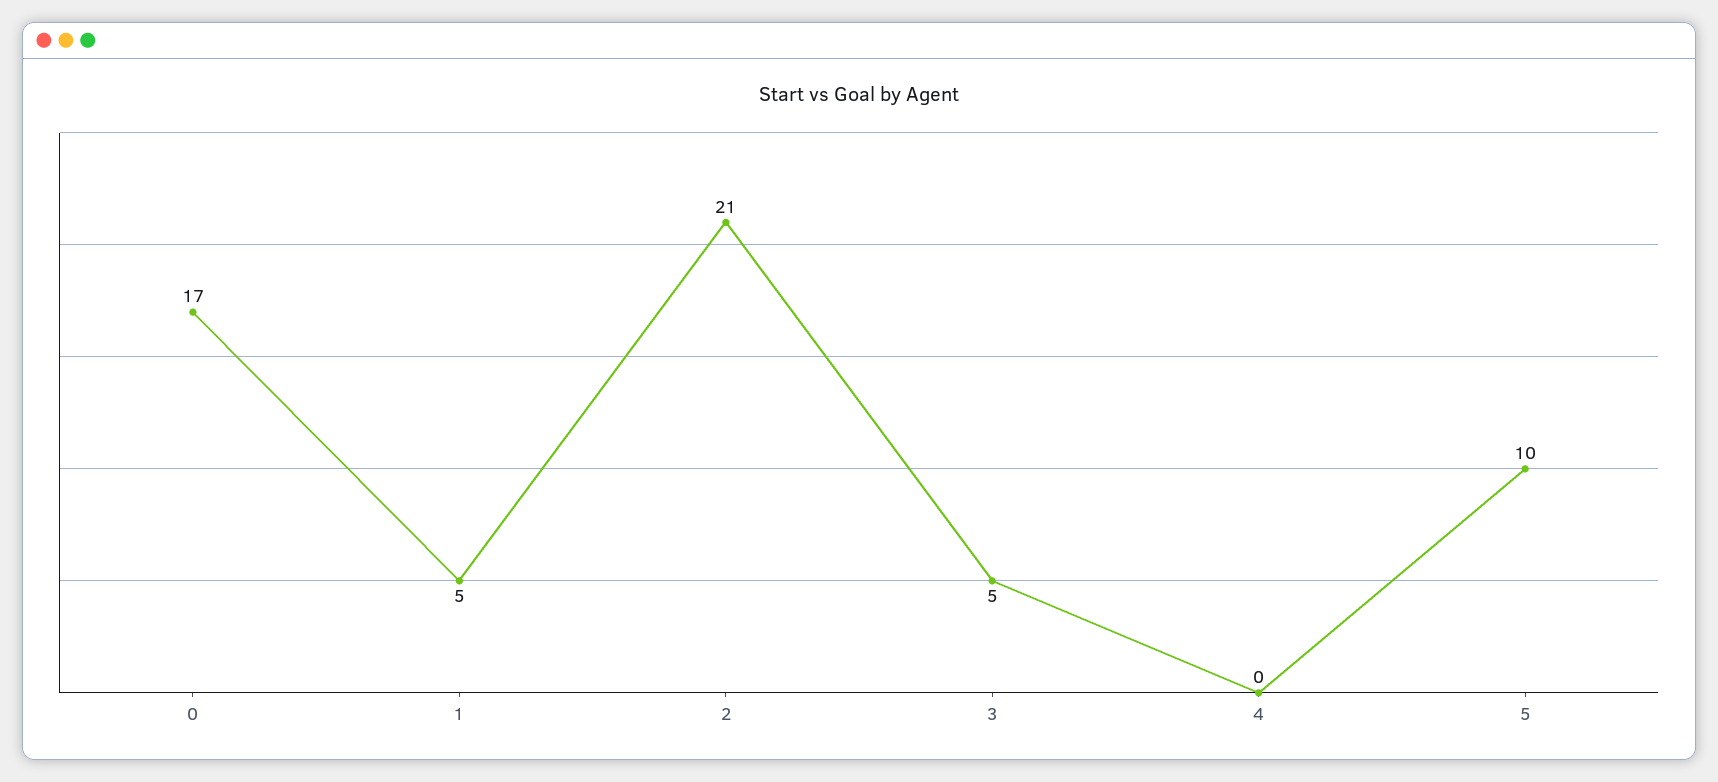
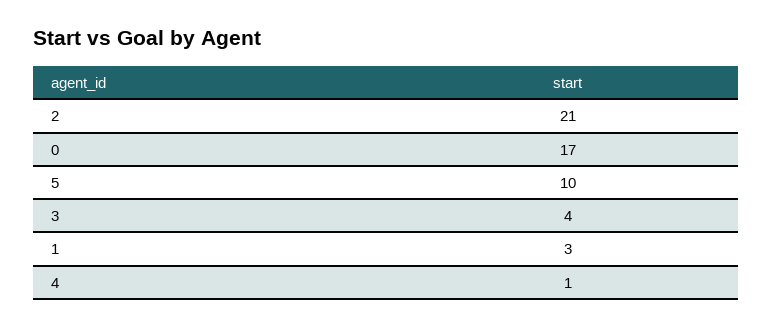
1: 5 -> 3
3: 5 -> 4
4: 0 -> 1

